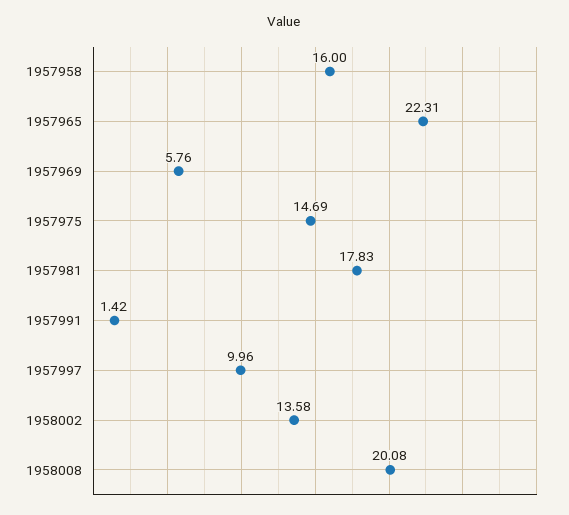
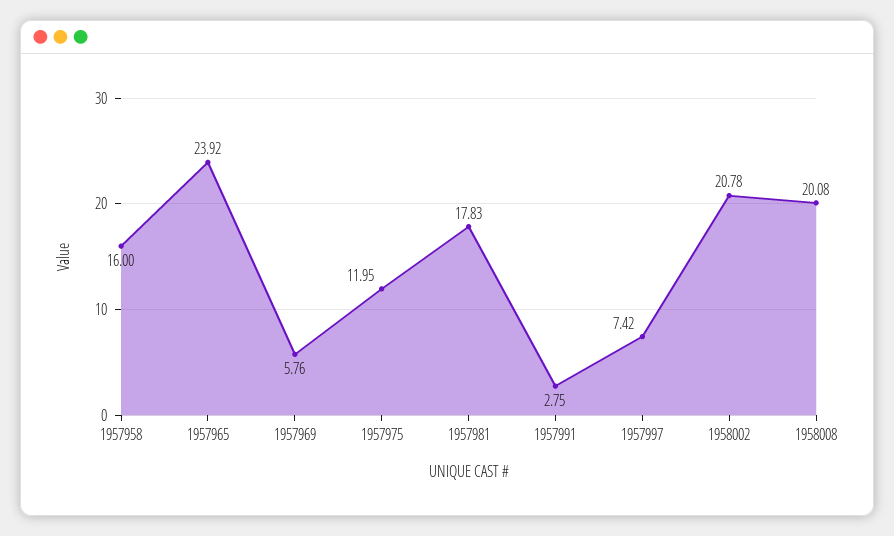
1957965: 22.31 -> 23.92
1957975: 14.69 -> 11.95
1957991: 1.42 -> 2.75
1957997: 9.96 -> 7.42
1958002: 13.58 -> 20.78

